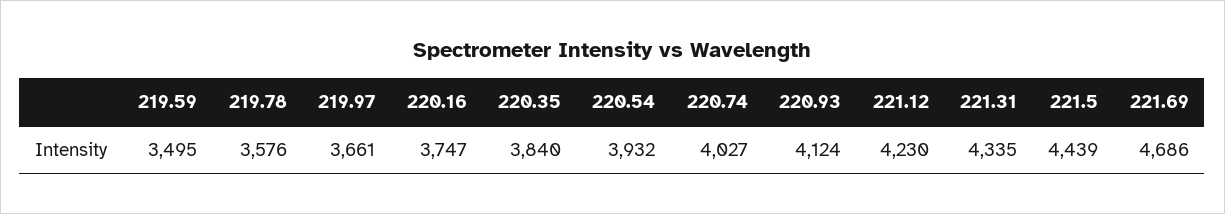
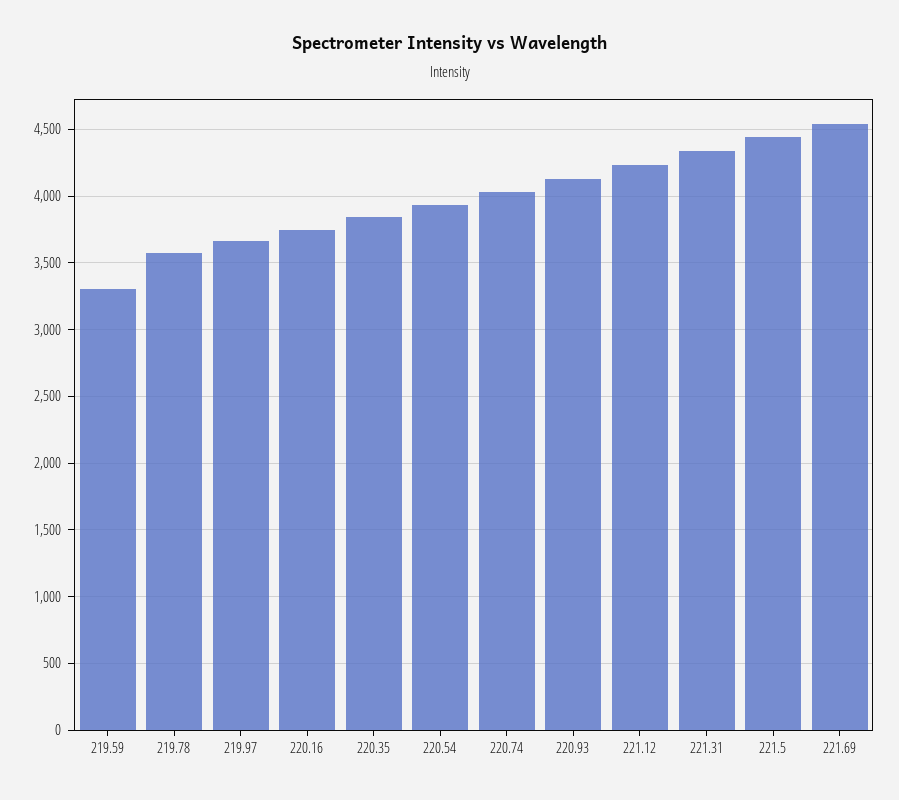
219.59: 3495 -> 3300
221.69: 4686 -> 4550

